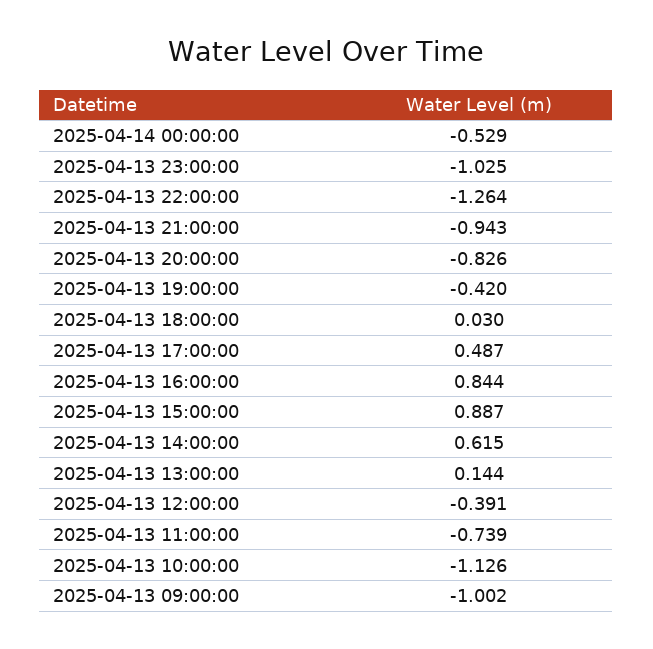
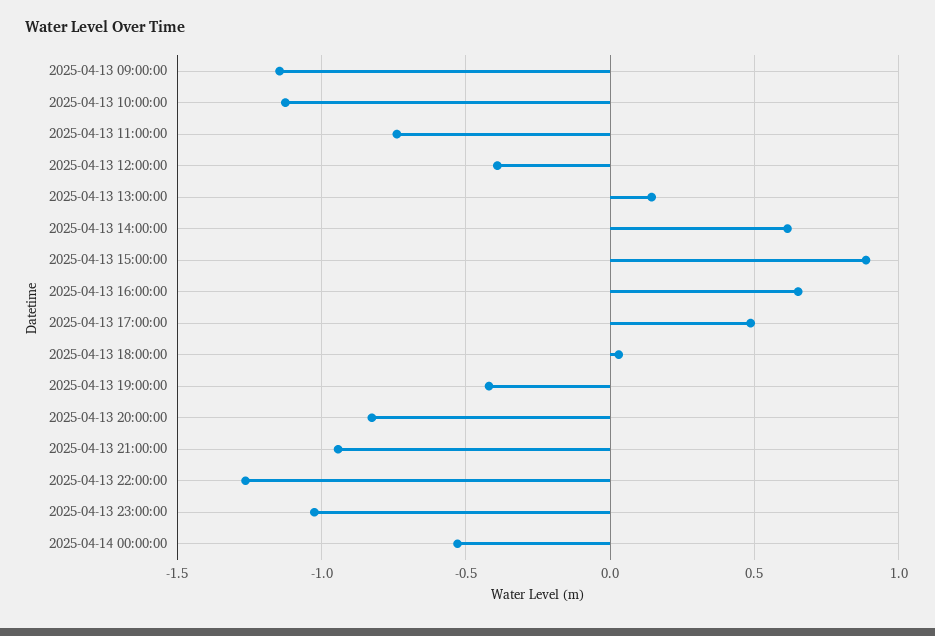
2025-04-13 16:00:00: 0.844 -> 0.65
2025-04-13 09:00:00: -1.002 -> -1.15

